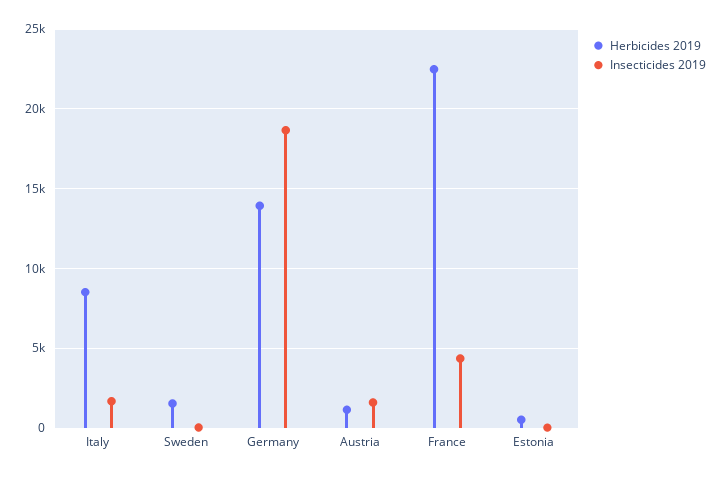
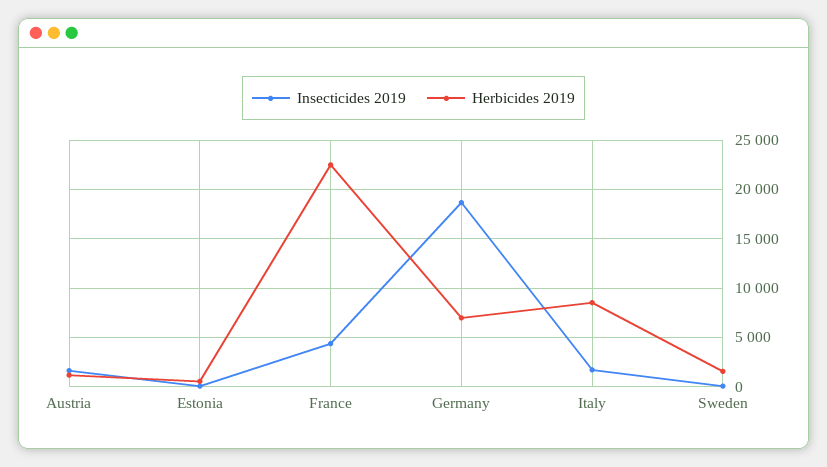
Herbicides 2019, Germany: 14000 -> 7000

